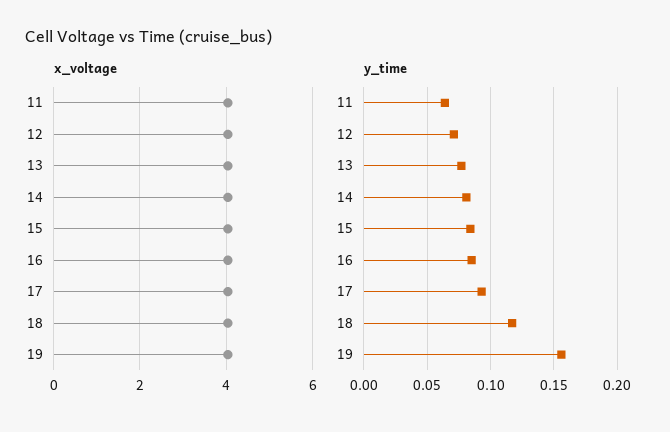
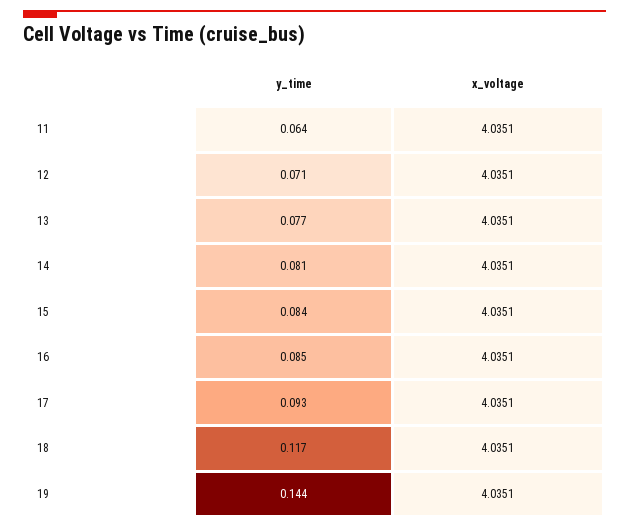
y_time, 19: 0.155 -> 0.144

